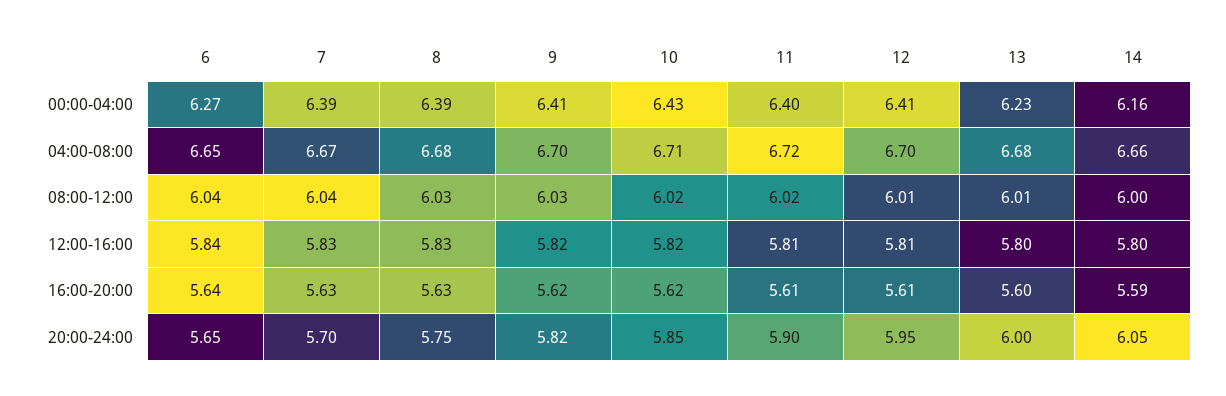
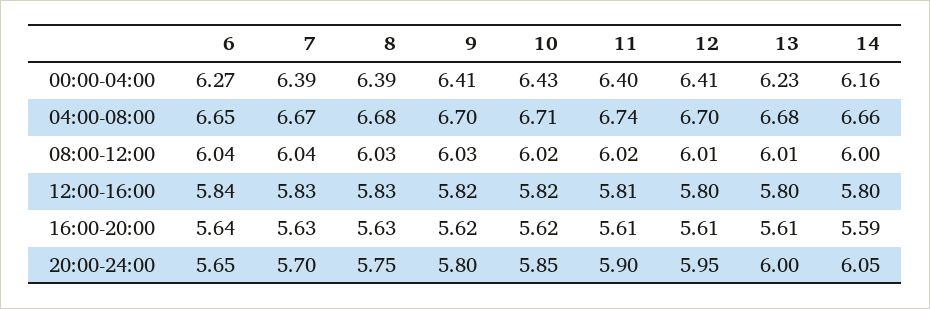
11, 04:00-08:00: 6.72 -> 6.74
12, 12:00-16:00: 5.81 -> 5.8
13, 16:00-20:00: 5.6 -> 5.61
9, 20:00-24:00: 5.82 -> 5.8

